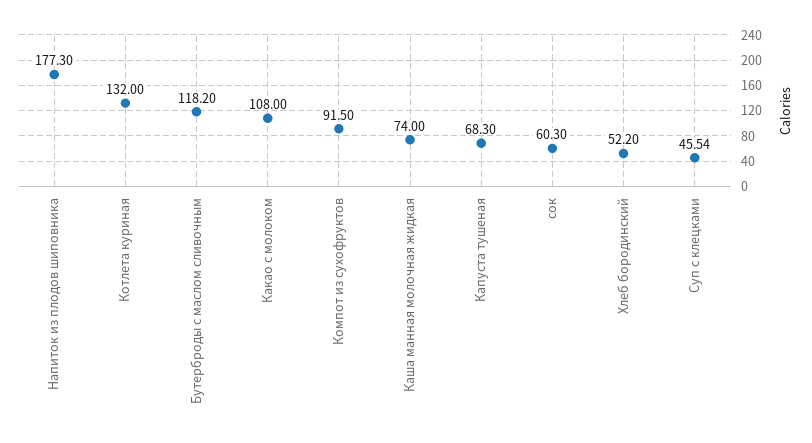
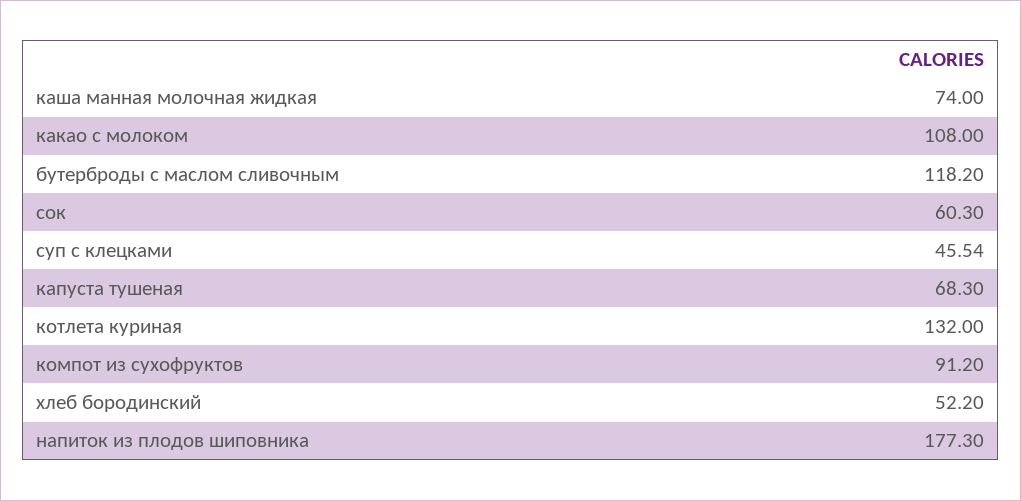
Компот из сухофруктов: 91.5 -> 91.2

